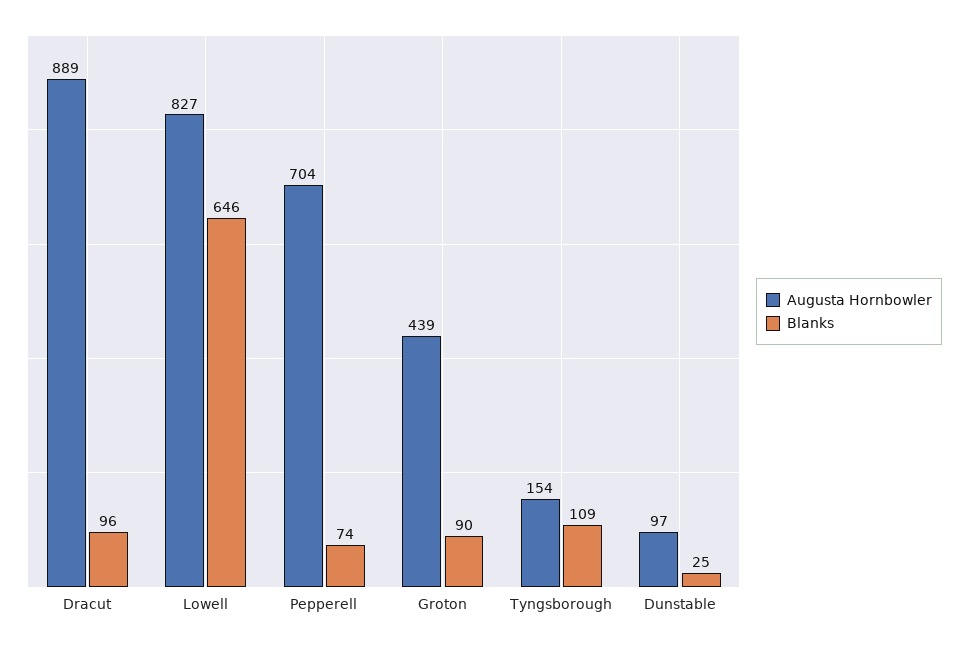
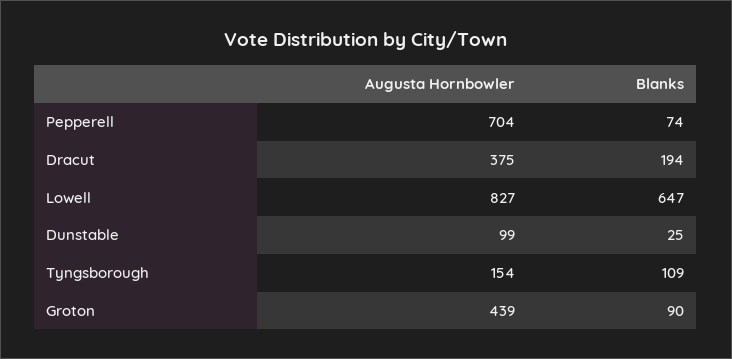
Augusta Hornbowler, Dracut: 889 -> 375
Blanks, Dracut: 96 -> 194
Blanks, Lowell: 646 -> 647
Augusta Hornbowler, Dunstable: 97 -> 99

